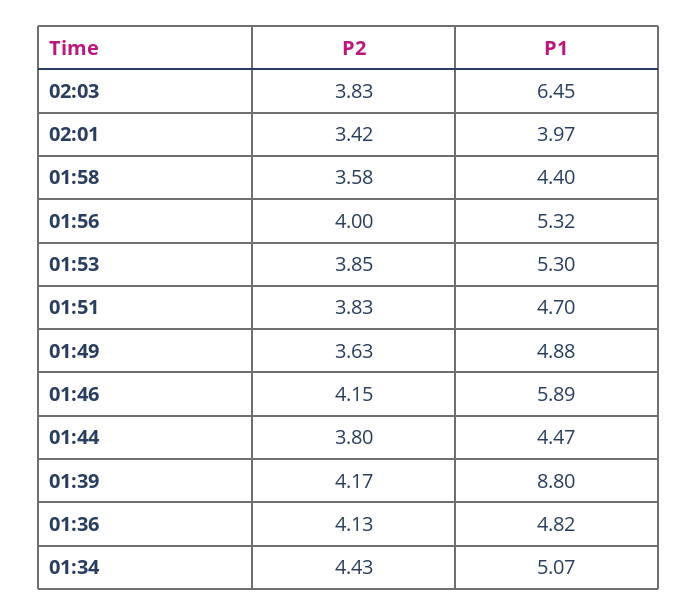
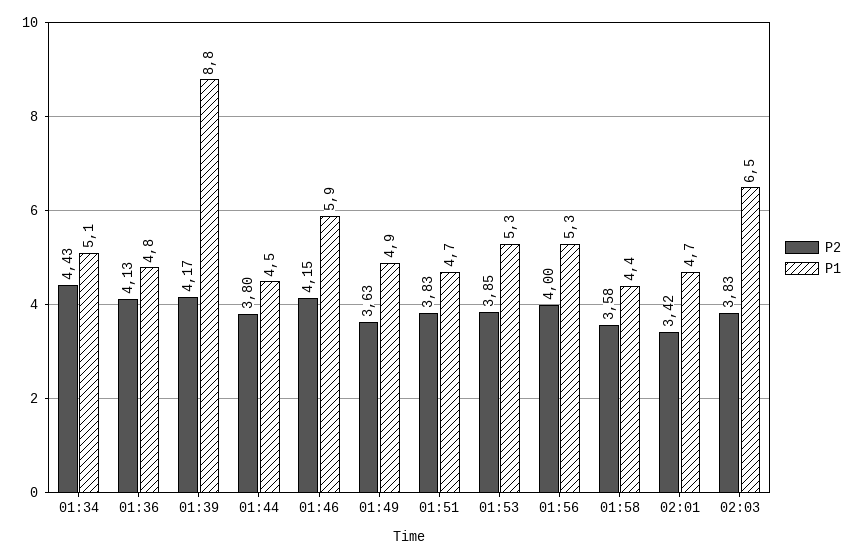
P1, 02:01: 3.97 -> 4.7

